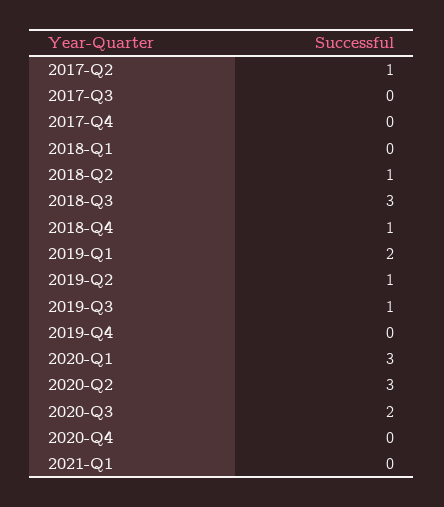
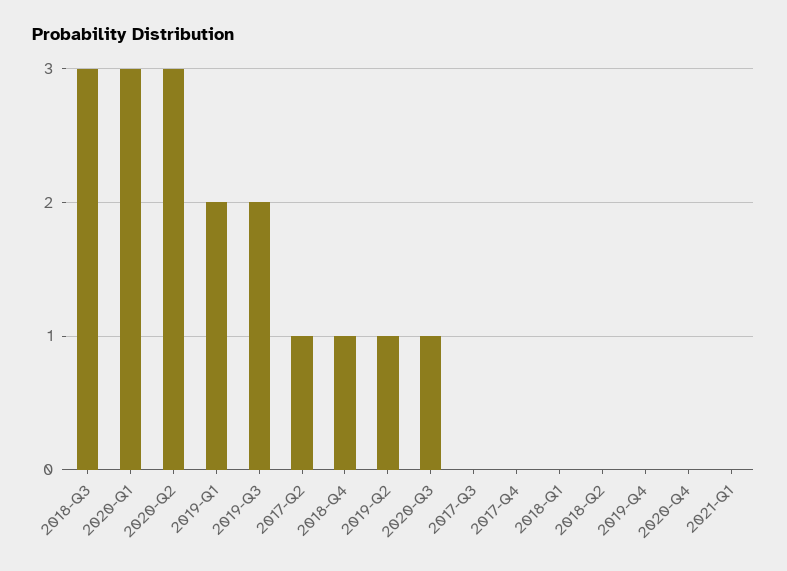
2018-Q2: 1 -> 0
2019-Q3: 1 -> 2
2020-Q3: 2 -> 1

